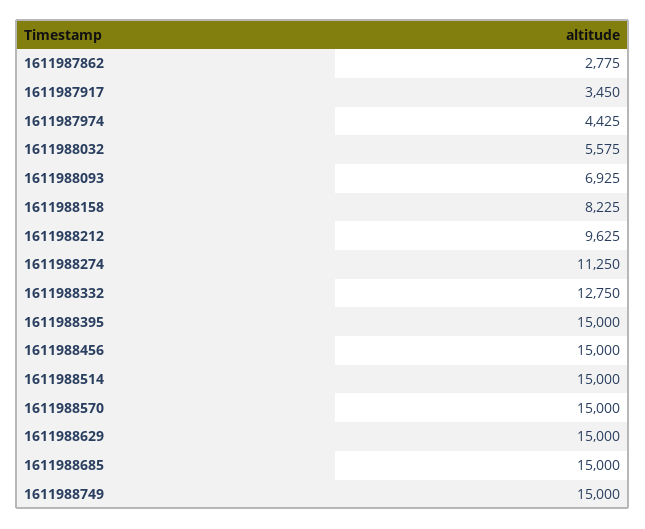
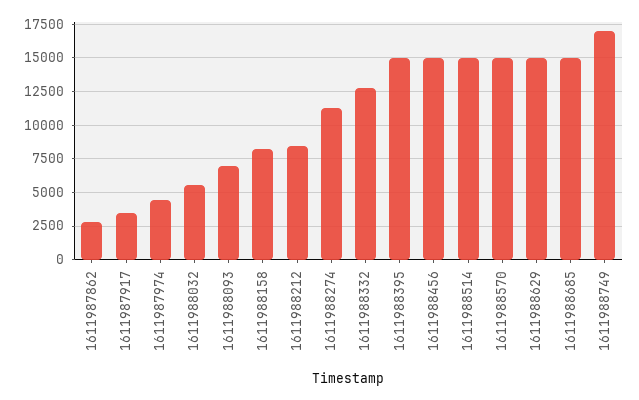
1611988212: 9625 -> 8500
1611988749: 15000 -> 17000

